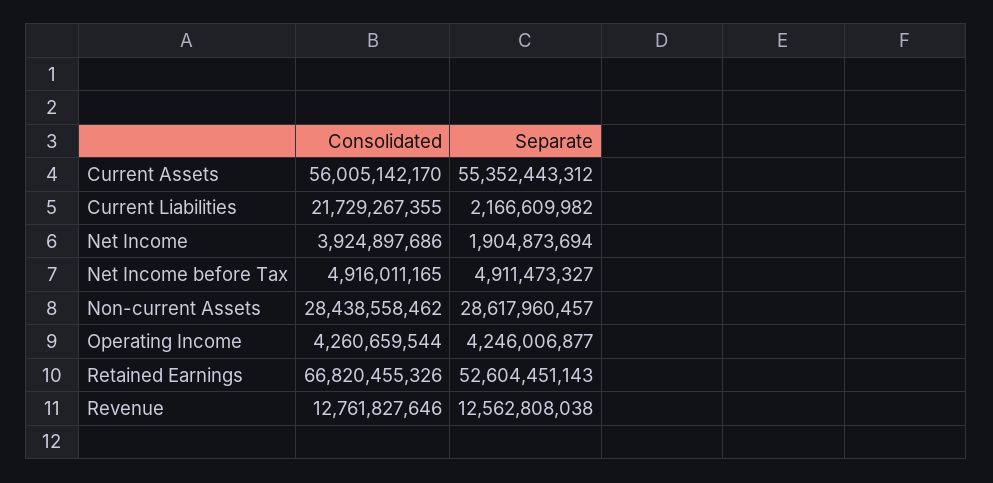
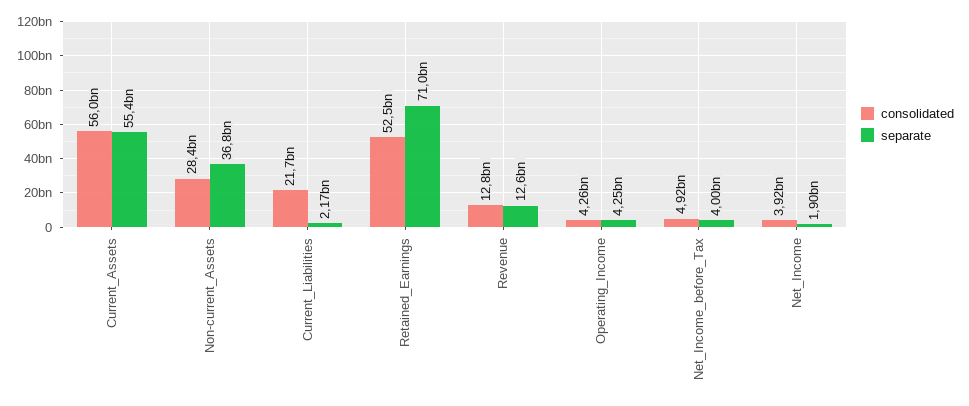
Separate, Net Income before Tax: 4911473327 -> 4000000000
Separate, Non-current Assets: 28617960457 -> 36800000000
Consolidated, Retained Earnings: 66820455326 -> 52500000000
Separate, Retained Earnings: 52604451143 -> 71000000000

